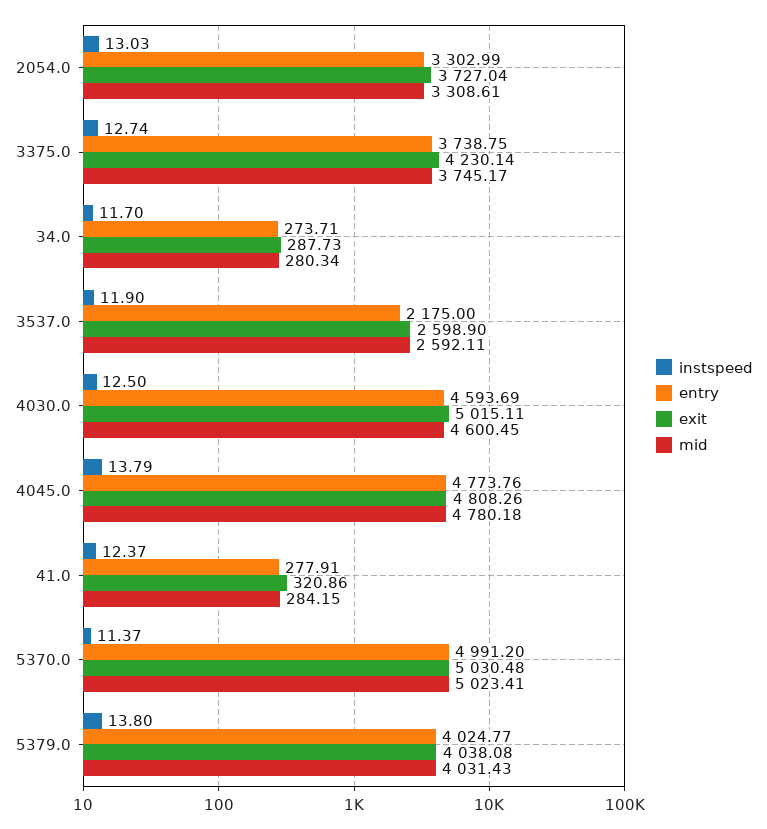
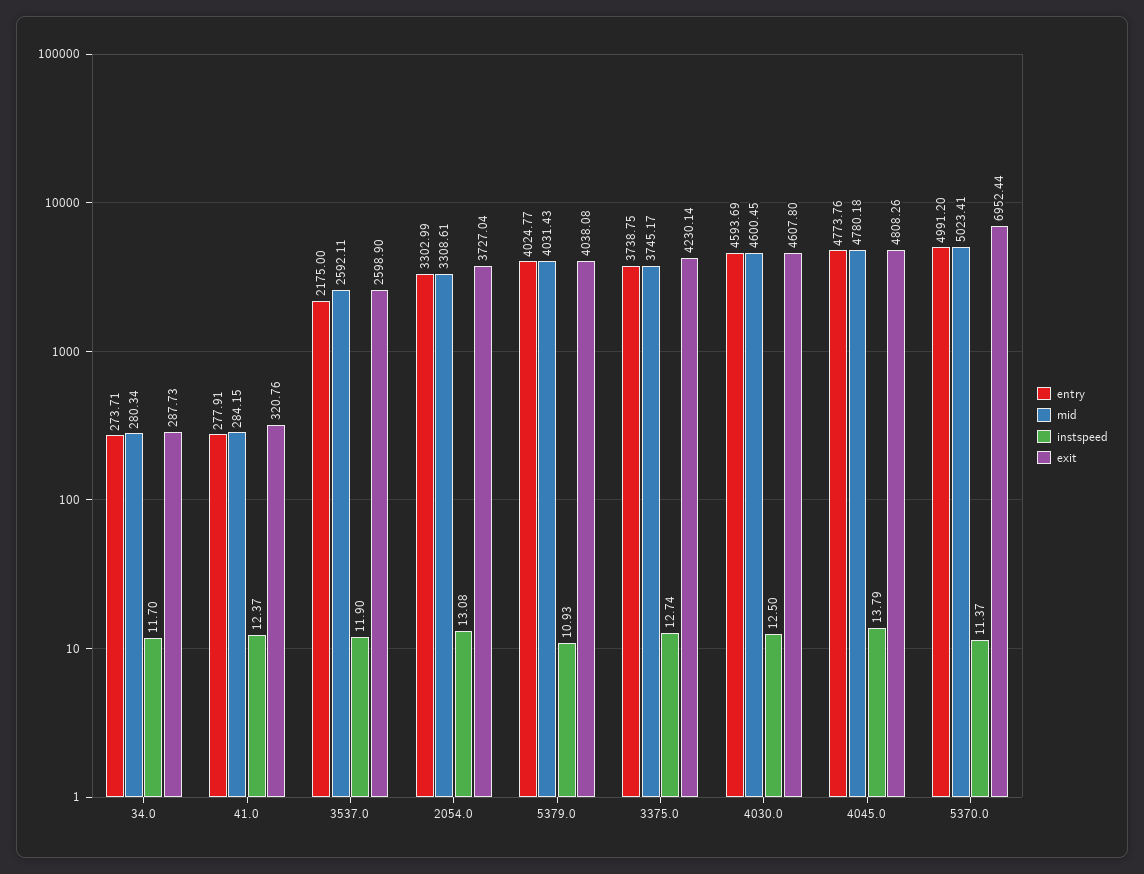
instspeed, 2054.0: 13.03 -> 13.08
exit, 4030.0: 5015.11 -> 4607.8
exit, 41.0: 320.86 -> 320.76
exit, 5370.0: 5030.48 -> 6952.44
instspeed, 5379.0: 13.8 -> 10.93

